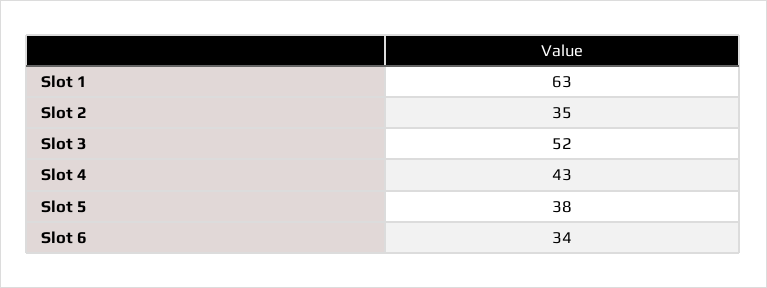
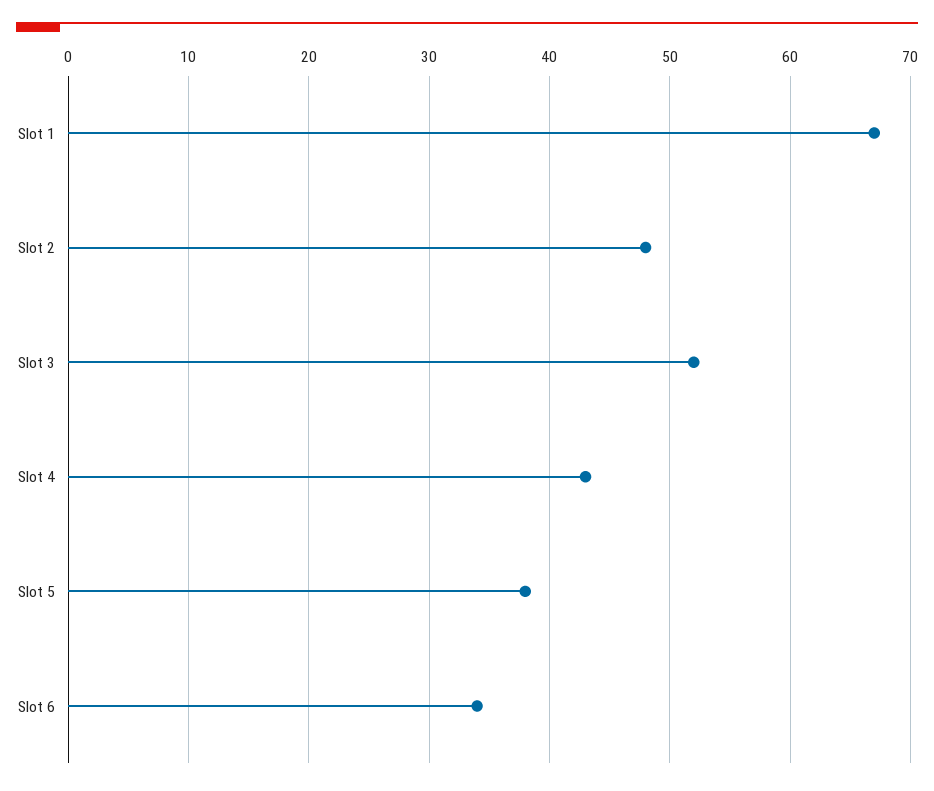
Slot 1: 63 -> 67
Slot 2: 35 -> 48

